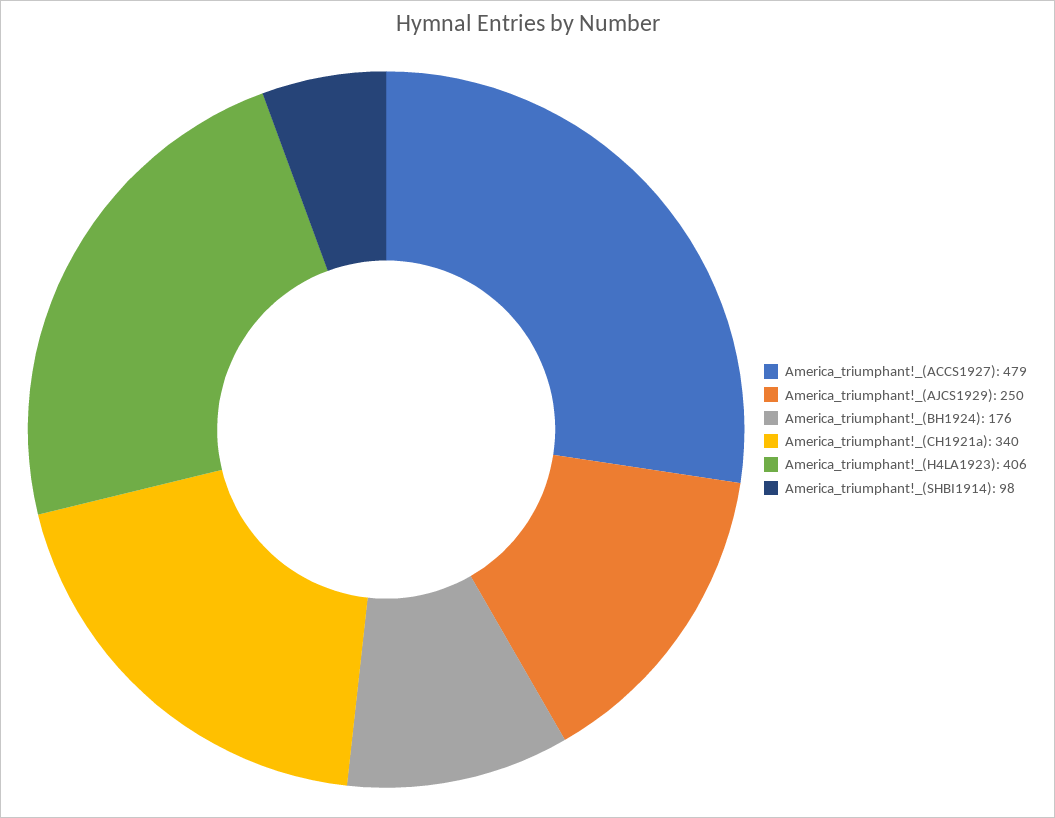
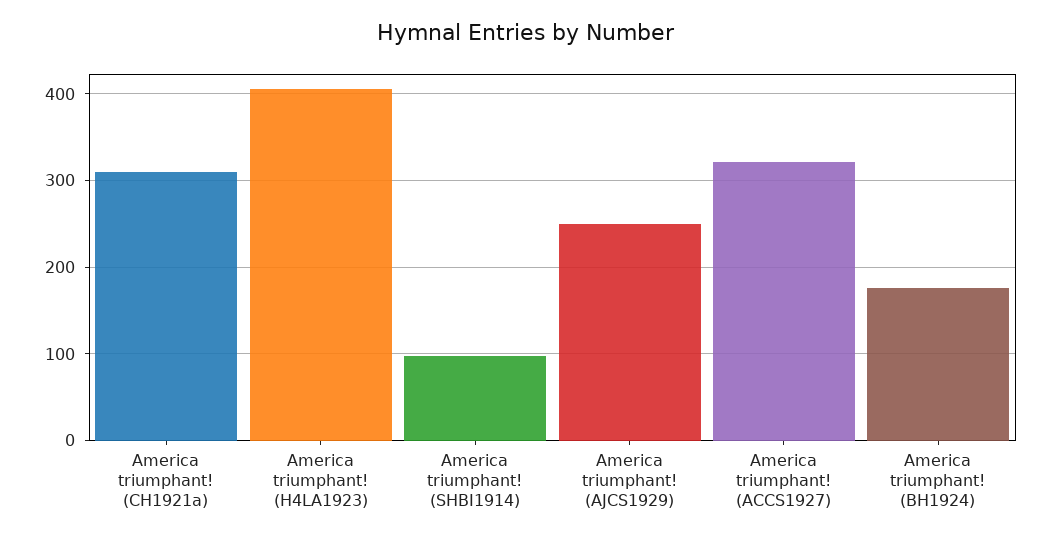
America_triumphant!_(ACCS1927): 479 -> 320
America_triumphant!_(CH1921a): 340 -> 310

